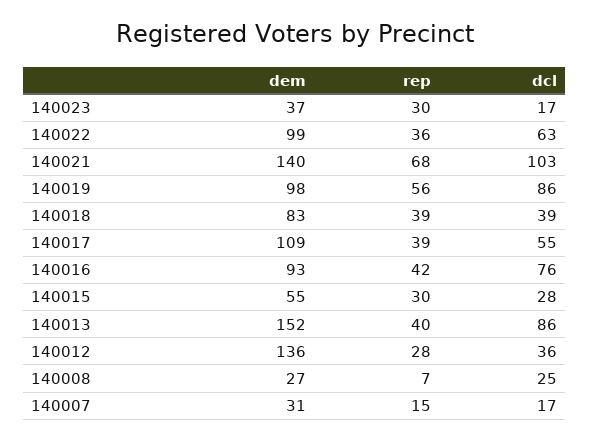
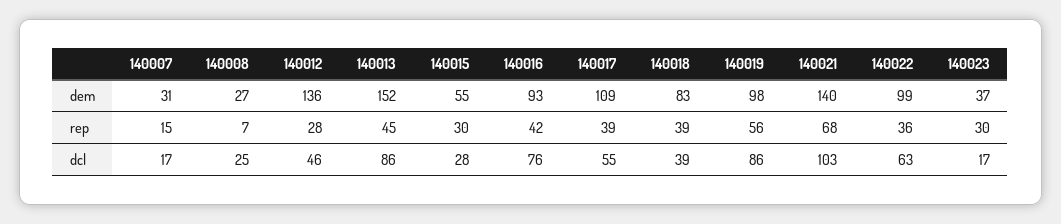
rep, 140013: 40 -> 45
dcl, 140012: 36 -> 46

